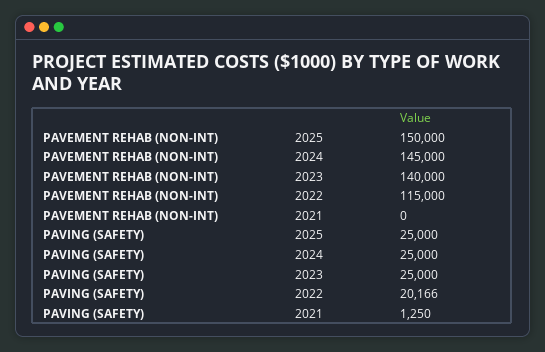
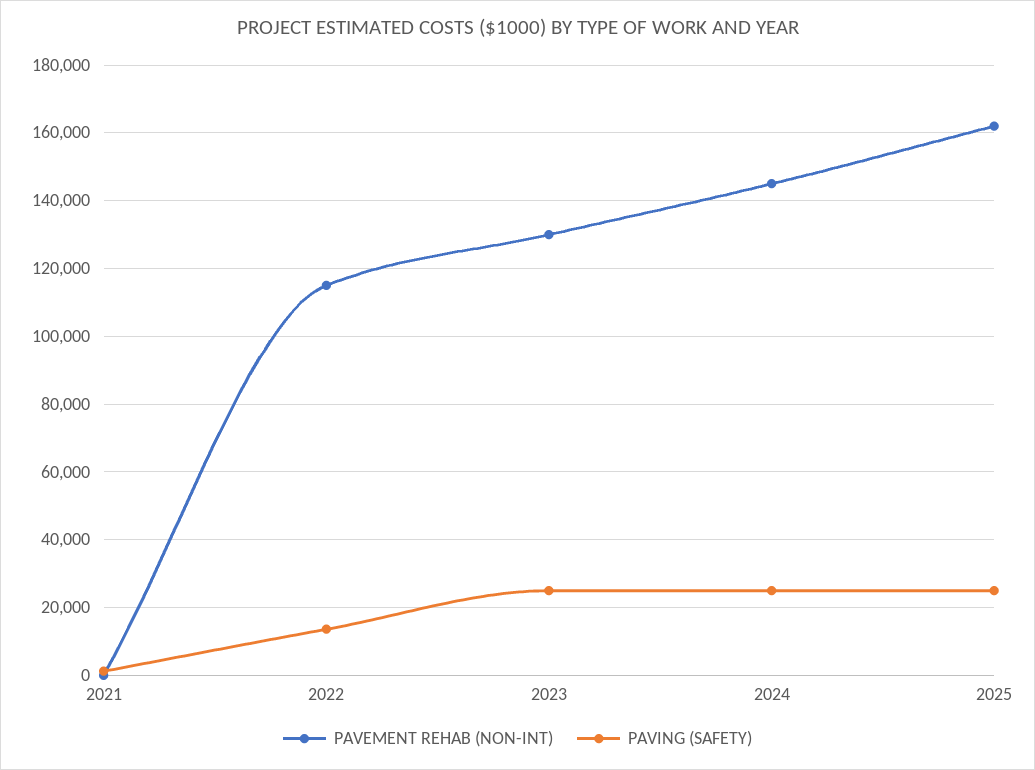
PAVEMENT REHAB (NON-INT), 2025: 150000 -> 162000
PAVEMENT REHAB (NON-INT), 2023: 140000 -> 130000
PAVING (SAFETY), 2022: 20166 -> 14000

